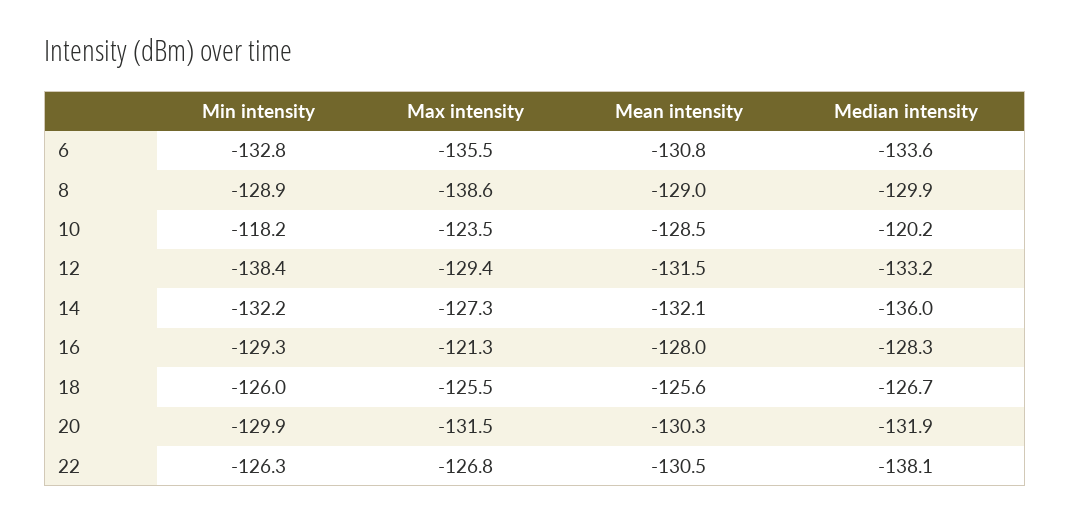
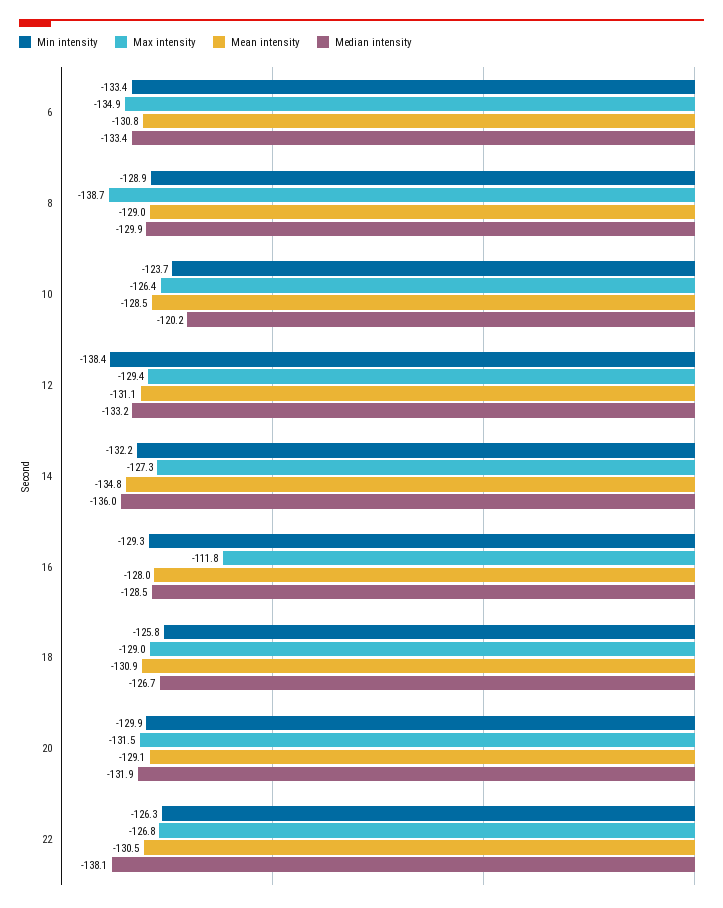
Min intensity, 6: -132.8 -> -133.4
Max intensity, 6: -135.5 -> -134.9
Median intensity, 6: -133.6 -> -133.4
Max intensity, 8: -138.6 -> -138.7
Min intensity, 10: -118.2 -> -123.7
Max intensity, 10: -123.5 -> -126.4
Mean intensity, 12: -131.5 -> -131.1
Mean intensity, 14: -132.1 -> -134.8
Max intensity, 16: -121.3 -> -111.8
Median intensity, 16: -128.3 -> -128.5
Min intensity, 18: -126 -> -125.8
Max intensity, 18: -125.5 -> -129
Mean intensity, 18: -125.6 -> -130.9
Mean intensity, 20: -130.3 -> -129.1

